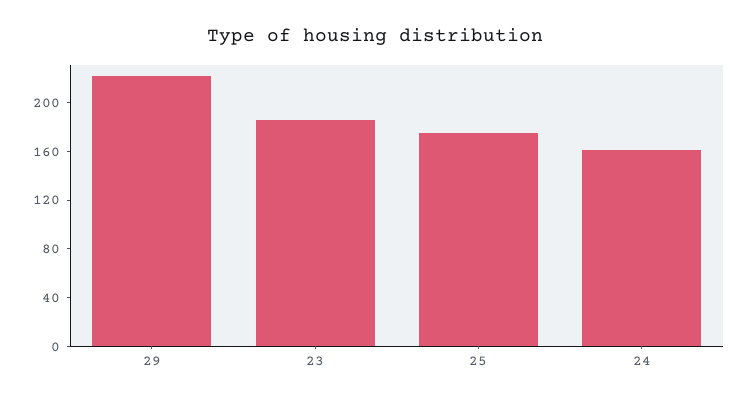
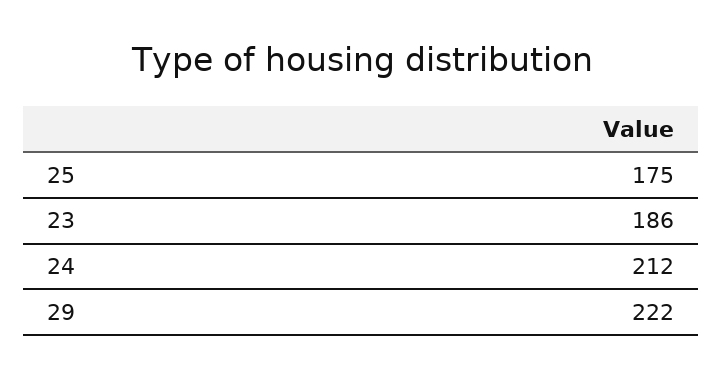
24: 160 -> 212

